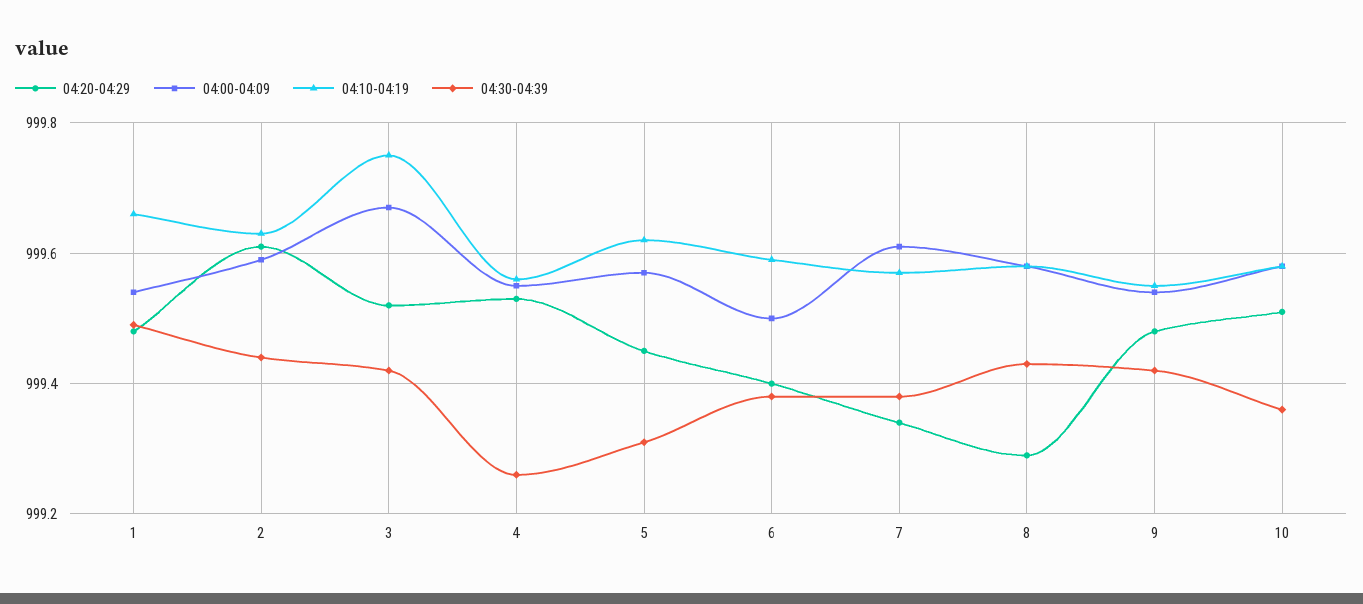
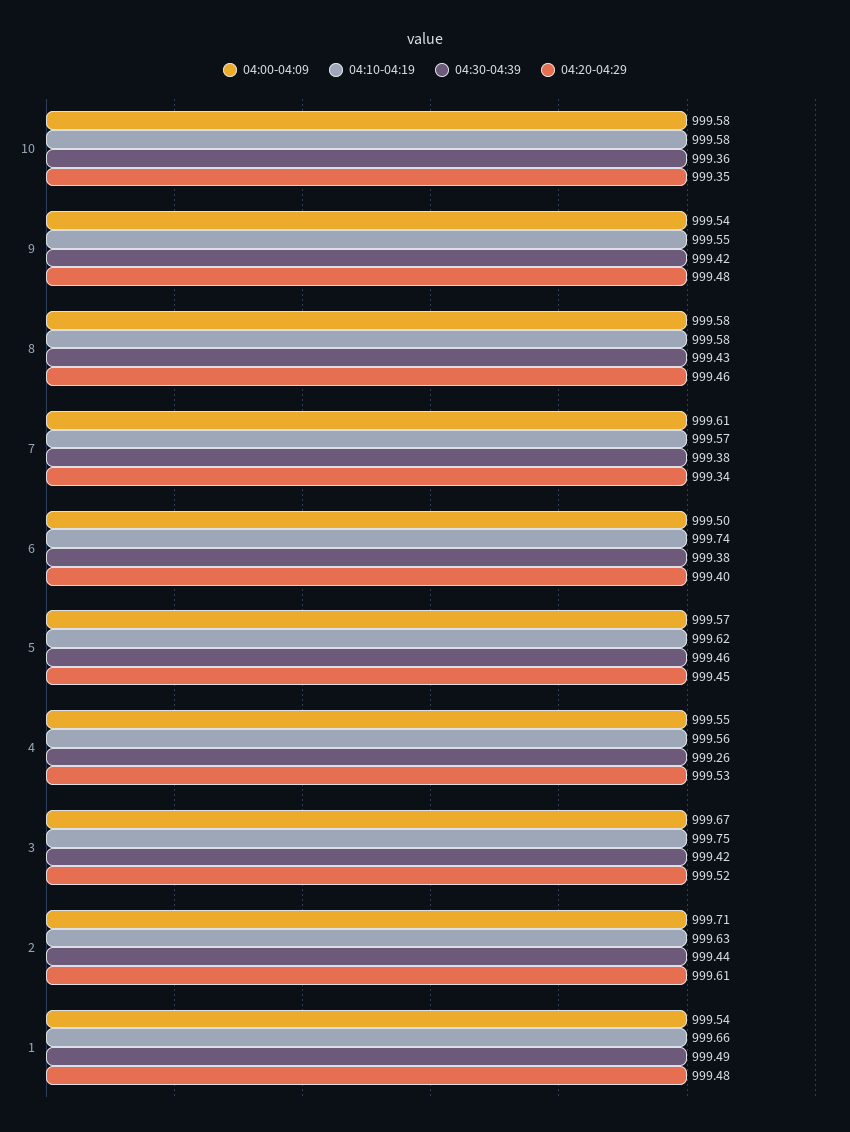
04:00-04:09, 2: 999.6 -> 999.71
04:30-04:39, 5: 999.3 -> 999.46
04:10-04:19, 6: 999.6 -> 999.74
04:20-04:29, 8: 999.3 -> 999.46
04:20-04:29, 10: 999.5 -> 999.35

